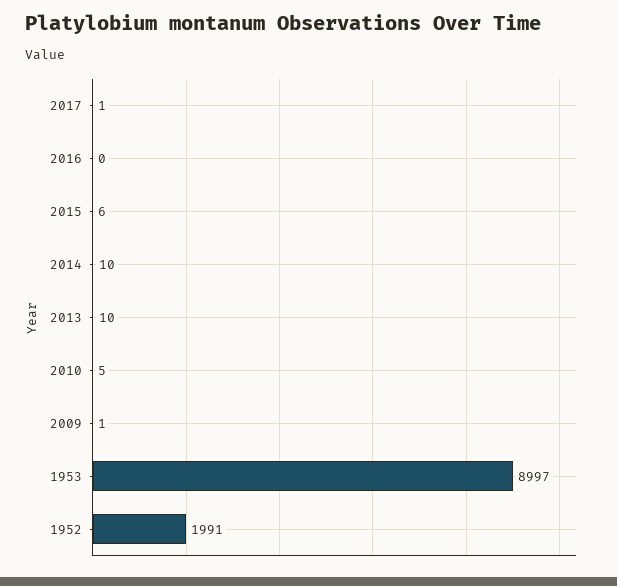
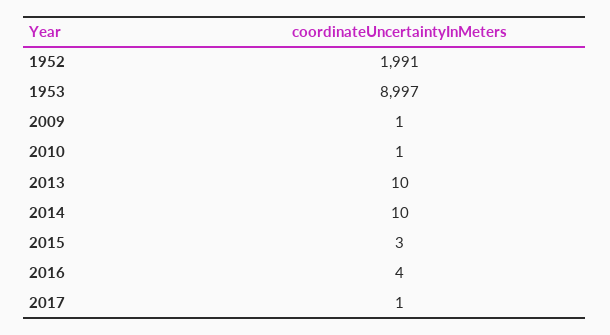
2016: 0 -> 4
2015: 6 -> 3
2010: 5 -> 1

